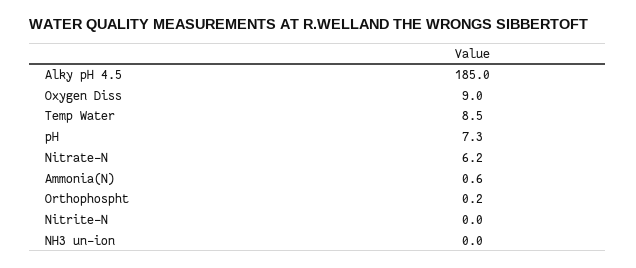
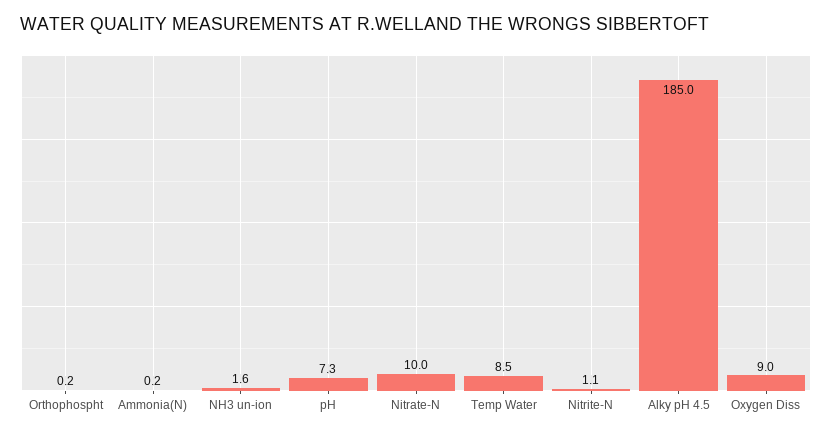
Nitrate-N: 6.2 -> 10
Ammonia(N): 0.6 -> 0.2
Nitrite-N: 0 -> 1.1
NH3 un-ion: 0 -> 1.6

